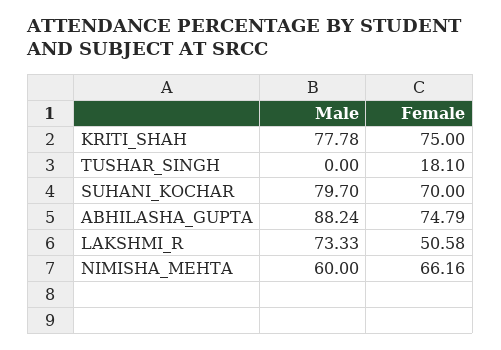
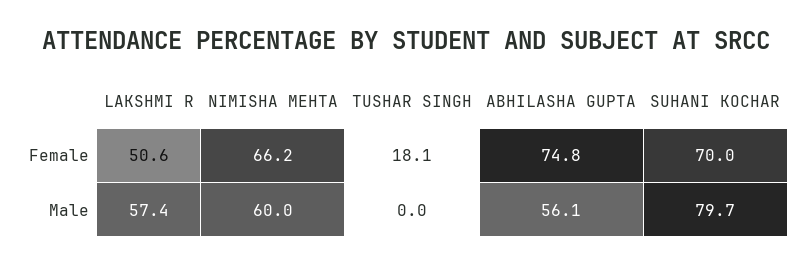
Male, KRITI_SHAH: 77.78 -> none
Female, KRITI_SHAH: 75 -> none
Male, ABHILASHA_GUPTA: 88.24 -> 56.1
Male, LAKSHMI_R: 73.33 -> 57.4

